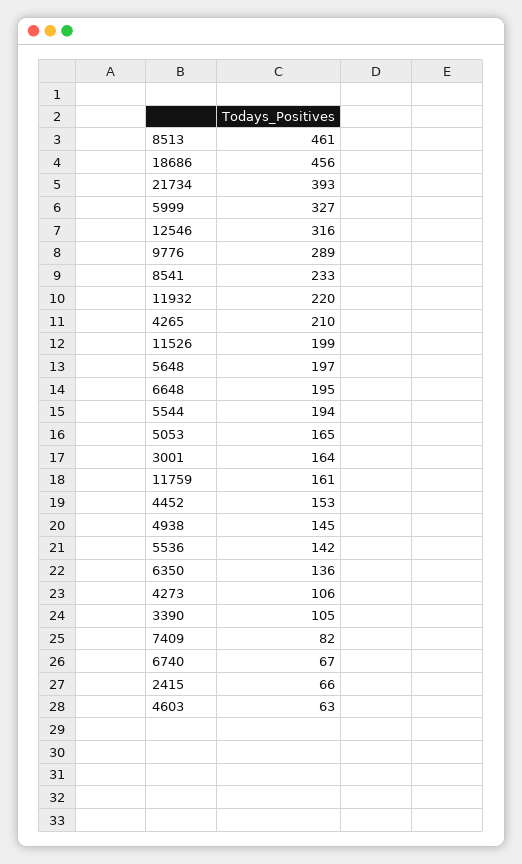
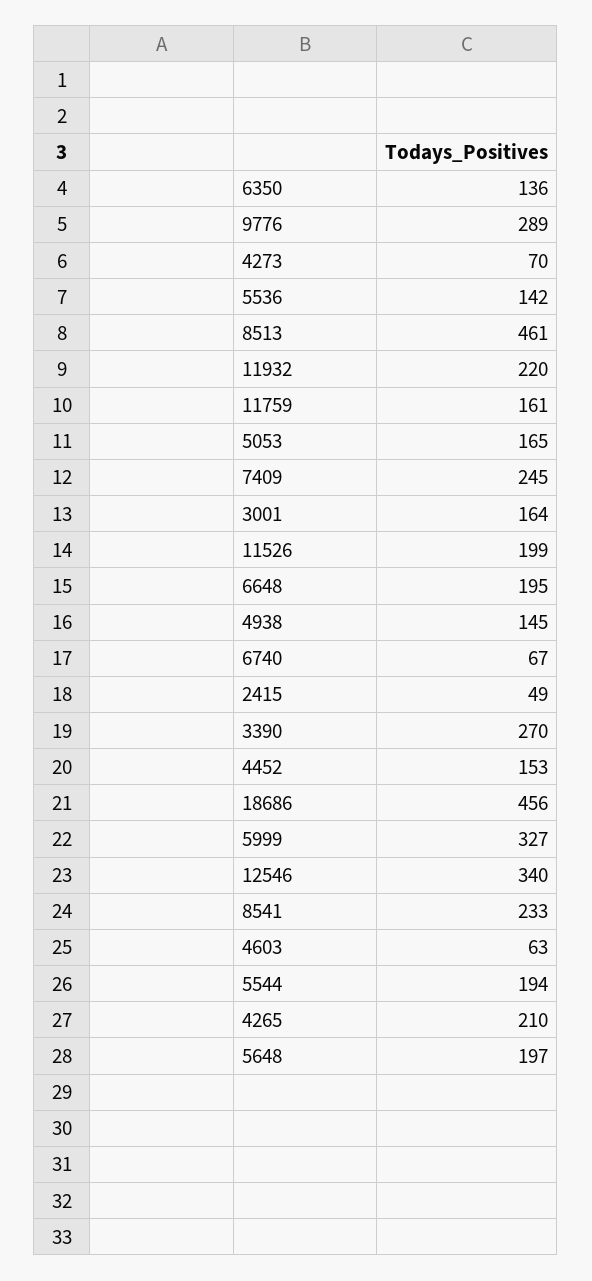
21734: 393 -> none
12546: 316 -> 340
4273: 106 -> 70
3390: 105 -> 270
7409: 82 -> 245
2415: 66 -> 49

